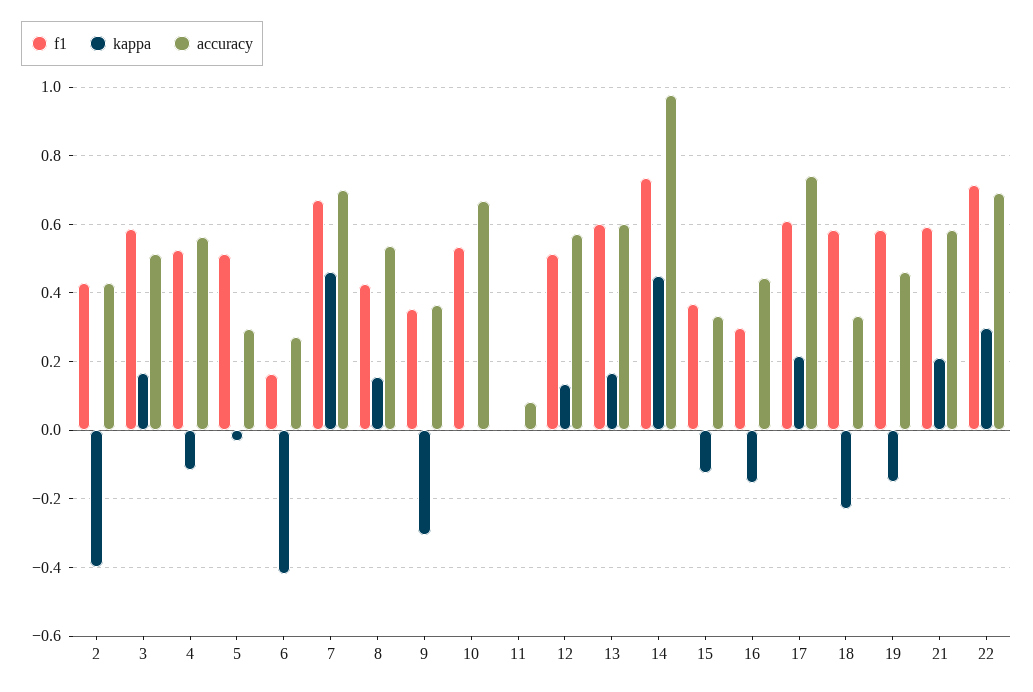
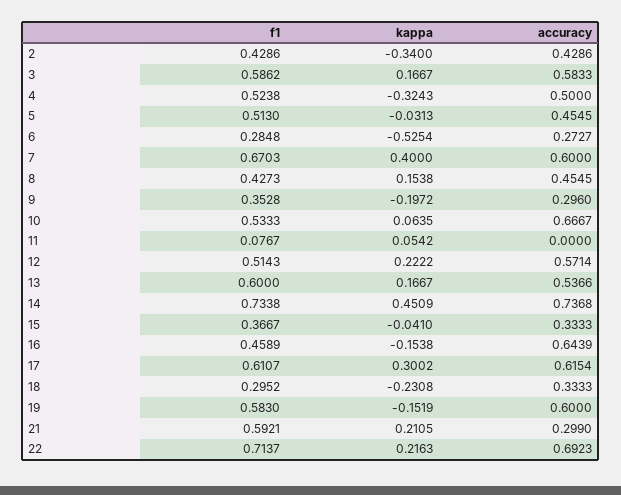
kappa, 2: -0.4 -> -0.34
accuracy, 3: 0.52 -> 0.5833
kappa, 4: -0.12 -> -0.3243
accuracy, 4: 0.56 -> 0.5
accuracy, 5: 0.3 -> 0.4545
f1, 6: 0.16 -> 0.2848
kappa, 6: -0.42 -> -0.5254
kappa, 7: 0.46 -> 0.4
accuracy, 7: 0.7 -> 0.6
accuracy, 8: 0.54 -> 0.4545
kappa, 9: -0.3 -> -0.1972
accuracy, 9: 0.36 -> 0.296
kappa, 10: 0 -> 0.0635
f1, 11: 0 -> 0.0767
kappa, 11: 0 -> 0.0542
accuracy, 11: 0.08 -> 0
kappa, 12: 0.14 -> 0.2222
accuracy, 13: 0.6 -> 0.5366
accuracy, 14: 0.98 -> 0.7368
kappa, 15: -0.12 -> -0.041
f1, 16: 0.3 -> 0.4589
accuracy, 16: 0.44 -> 0.6439
kappa, 17: 0.22 -> 0.3002
accuracy, 17: 0.74 -> 0.6154
f1, 18: 0.58 -> 0.2952
accuracy, 19: 0.46 -> 0.6
accuracy, 21: 0.58 -> 0.299
kappa, 22: 0.3 -> 0.2163

